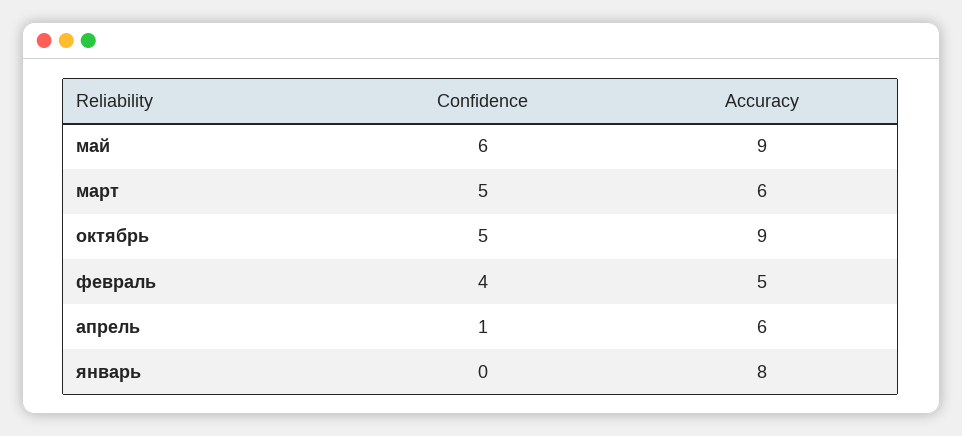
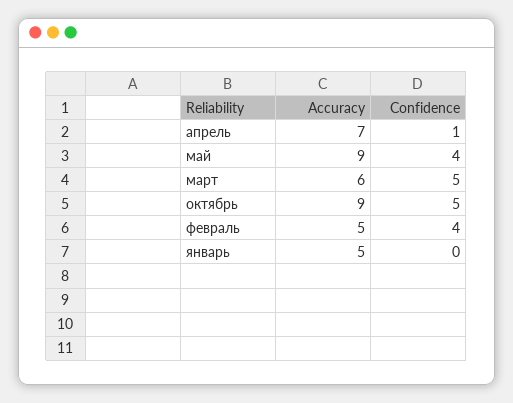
Confidence, май: 6 -> 4
Accuracy, апрель: 6 -> 7
Accuracy, январь: 8 -> 5

